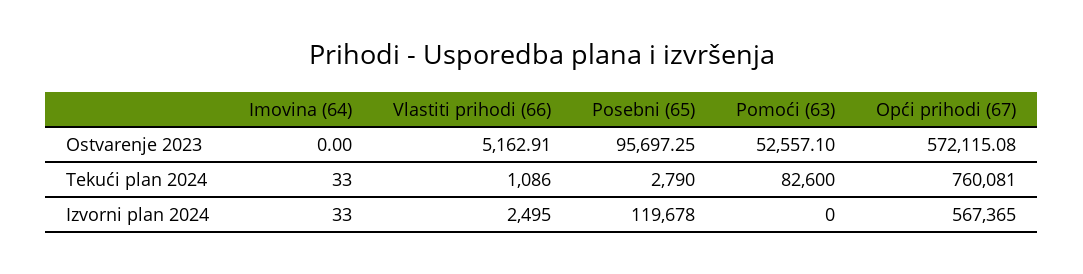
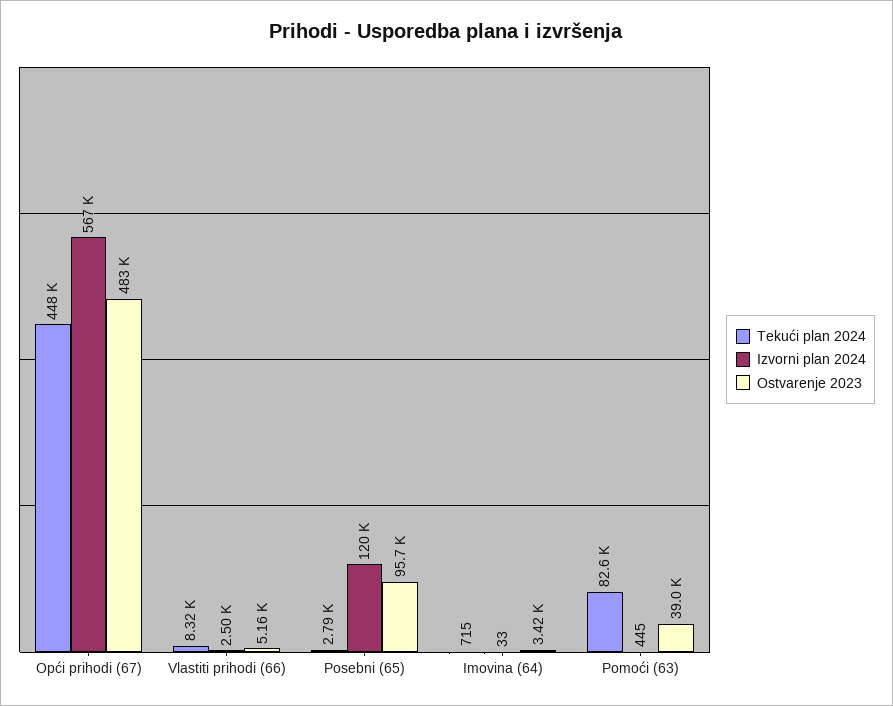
Ostvarenje 2023, Imovina (64): 0 -> 3420
Ostvarenje 2023, Pomoći (63): 52557.1 -> 39000
Ostvarenje 2023, Opći prihodi (67): 572115.08 -> 483000
Tekući plan 2024, Imovina (64): 33 -> 715
Tekući plan 2024, Vlastiti prihodi (66): 1086 -> 8320
Tekući plan 2024, Opći prihodi (67): 760081 -> 448000
Izvorni plan 2024, Pomoći (63): 0 -> 445

